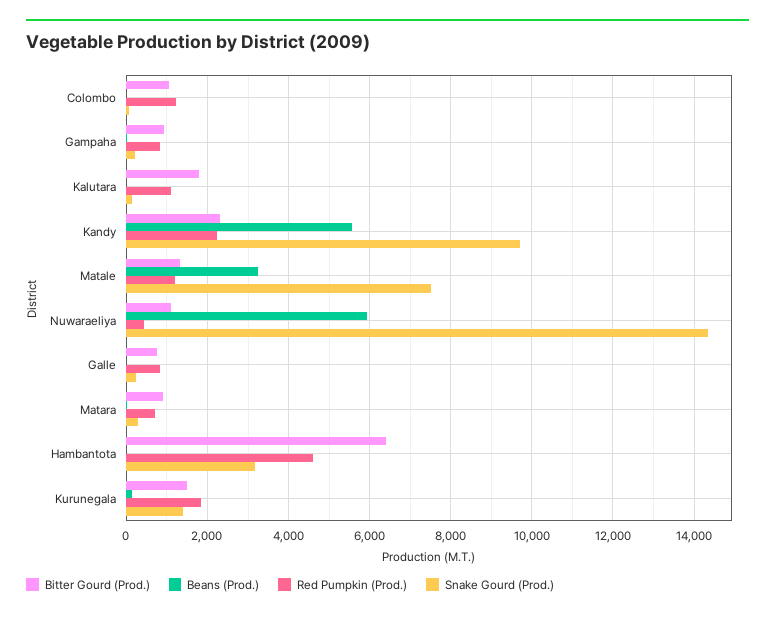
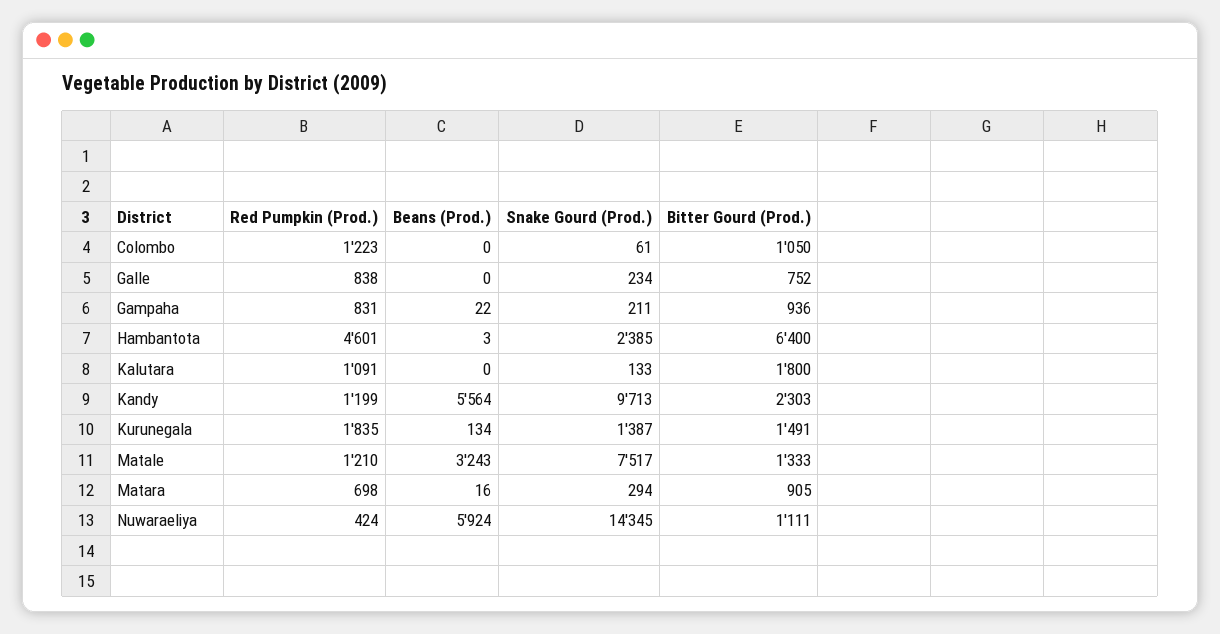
Red Pumpkin (Prod.), Kandy: 2200 -> 1199
Snake Gourd (Prod.), Hambantota: 3200 -> 2385

